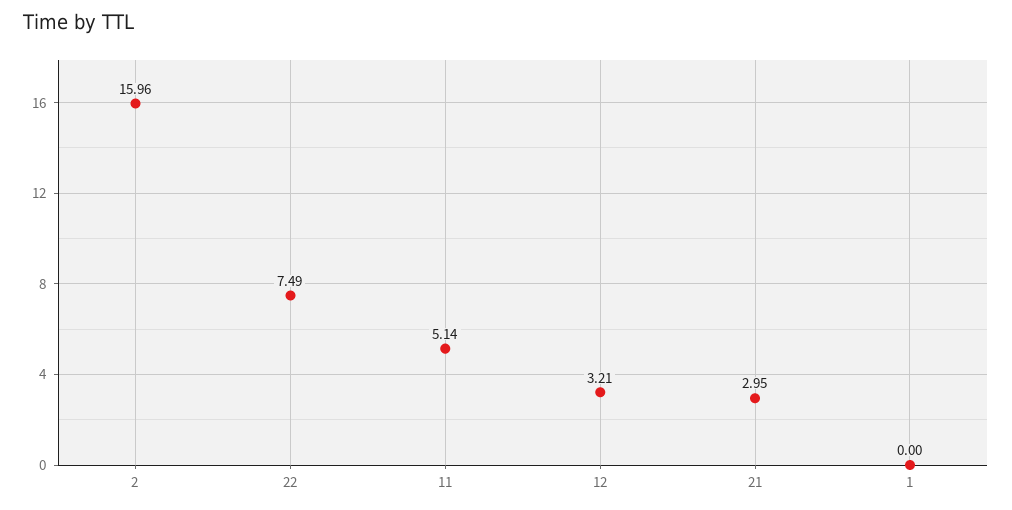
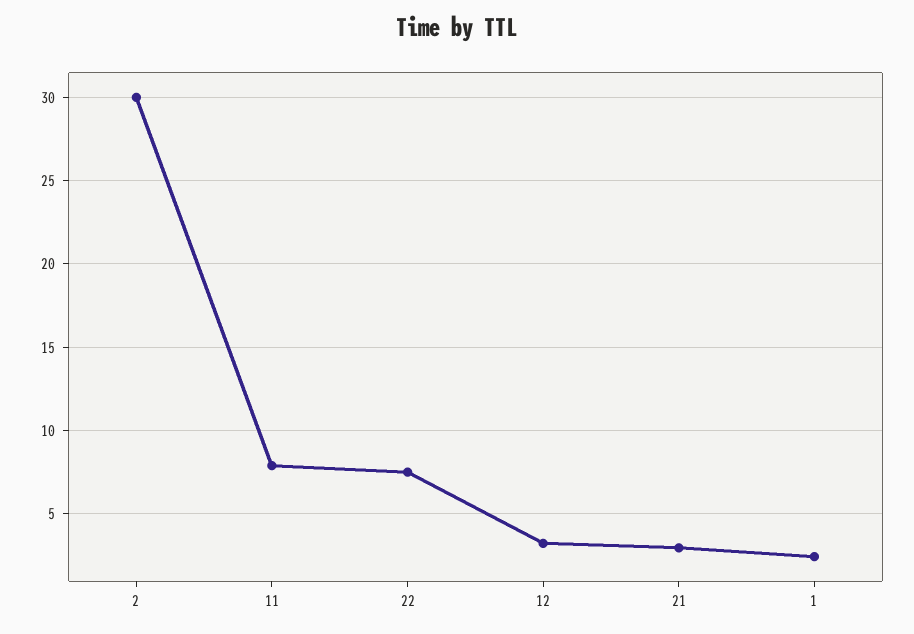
2: 15.96 -> 30
11: 5.14 -> 8
1: 0 -> 2.5

